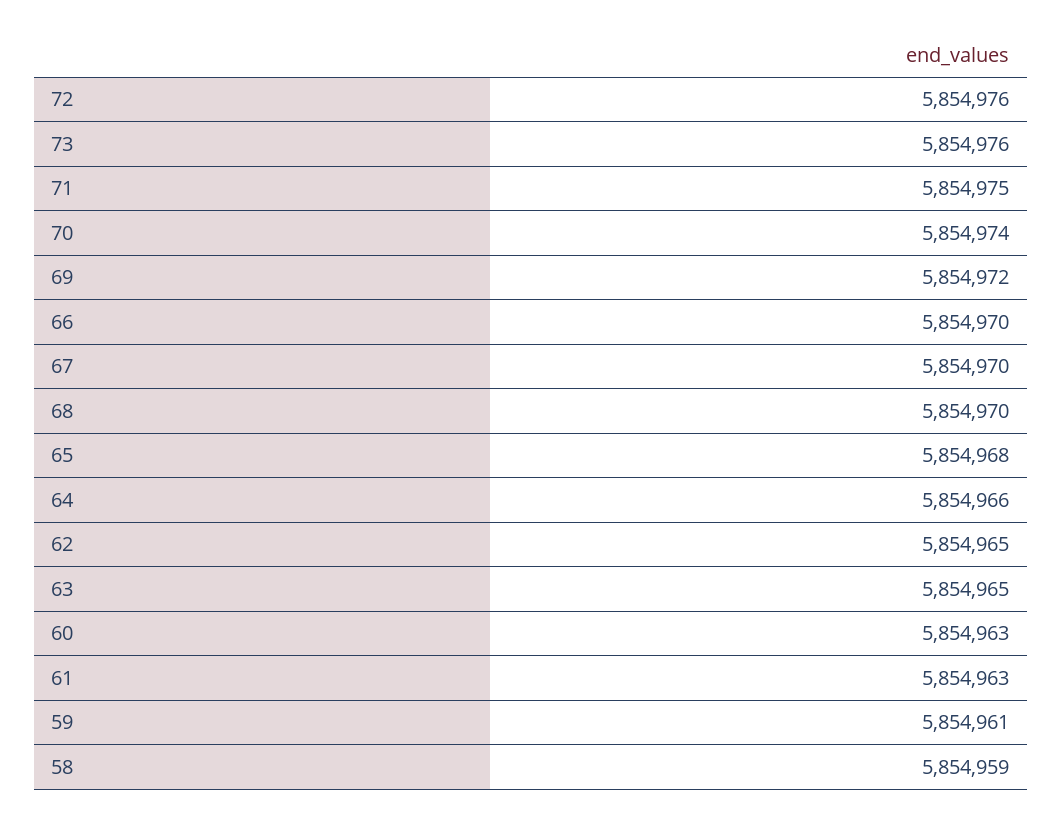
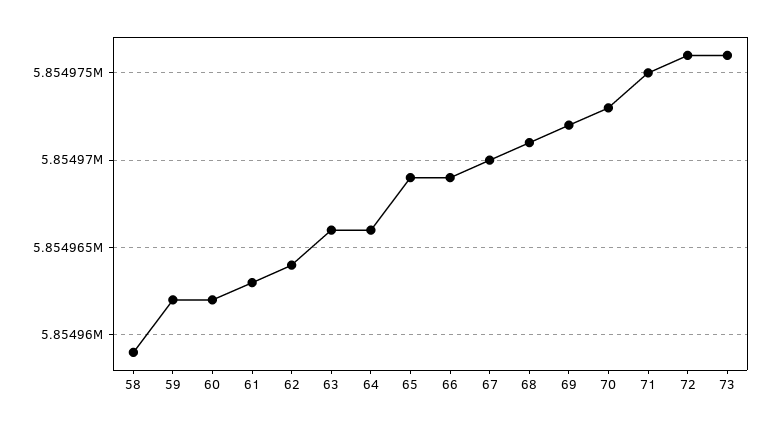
70: 5854974 -> 5854973
66: 5854970 -> 5854969
68: 5854970 -> 5854971
65: 5854968 -> 5854969
62: 5854965 -> 5854964
63: 5854965 -> 5854966
60: 5854963 -> 5854962
59: 5854961 -> 5854962

